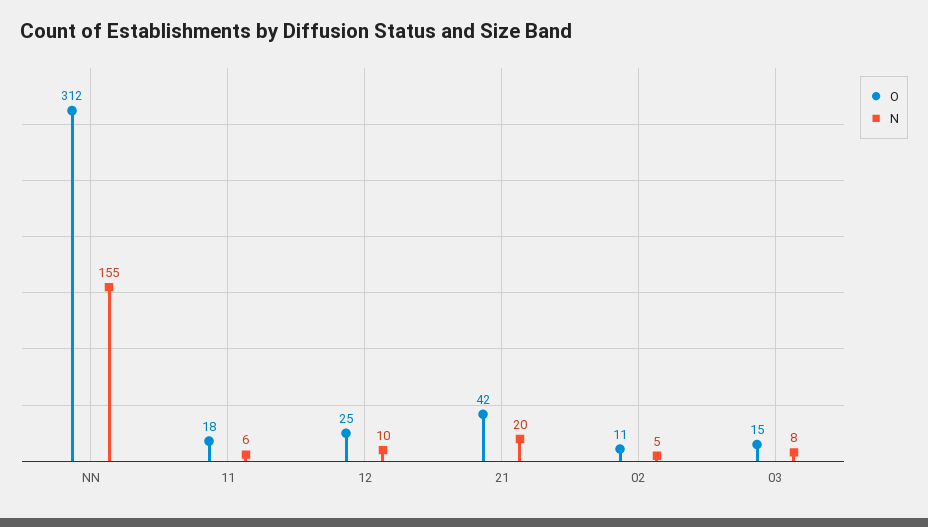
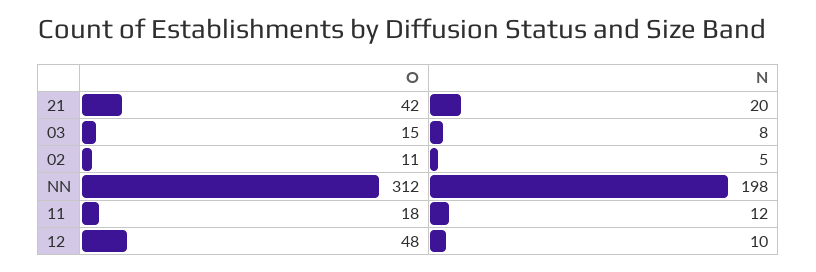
N, NN: 155 -> 198
N, 11: 6 -> 12
O, 12: 25 -> 48

